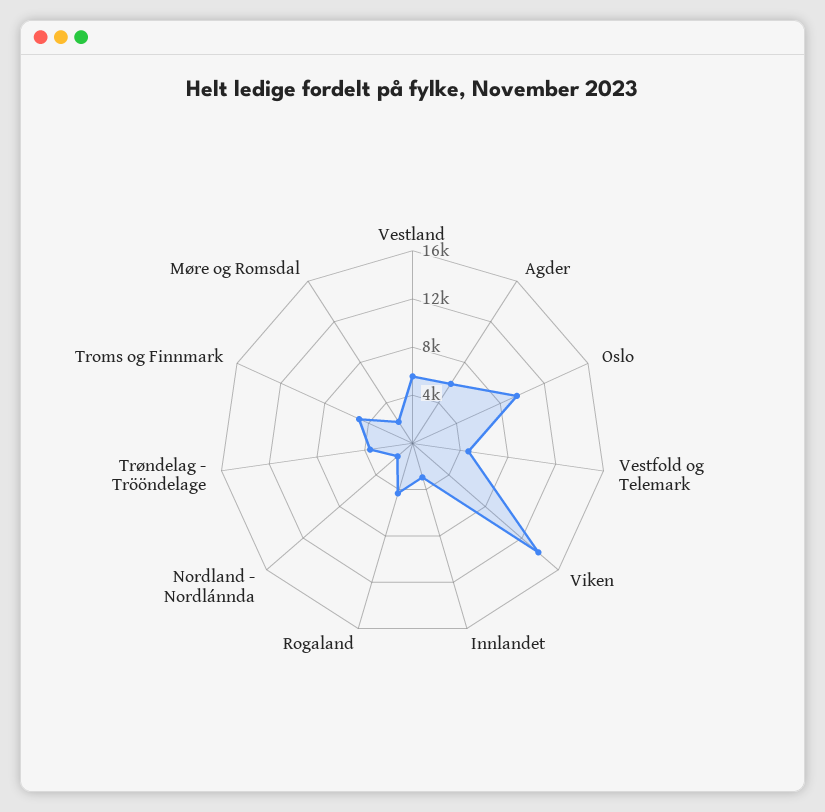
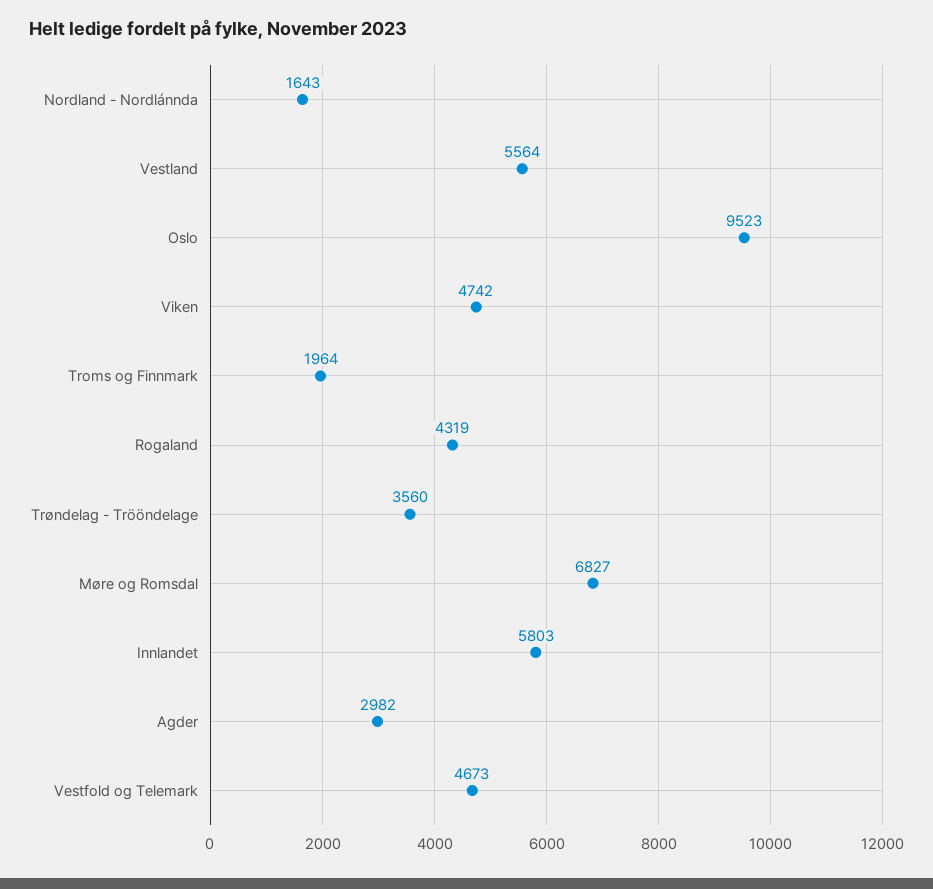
Agder: 6000 -> 2982
Viken: 14000 -> 4742
Innlandet: 3000 -> 5803
Troms og Finnmark: 5000 -> 1964
Møre og Romsdal: 2000 -> 6827

